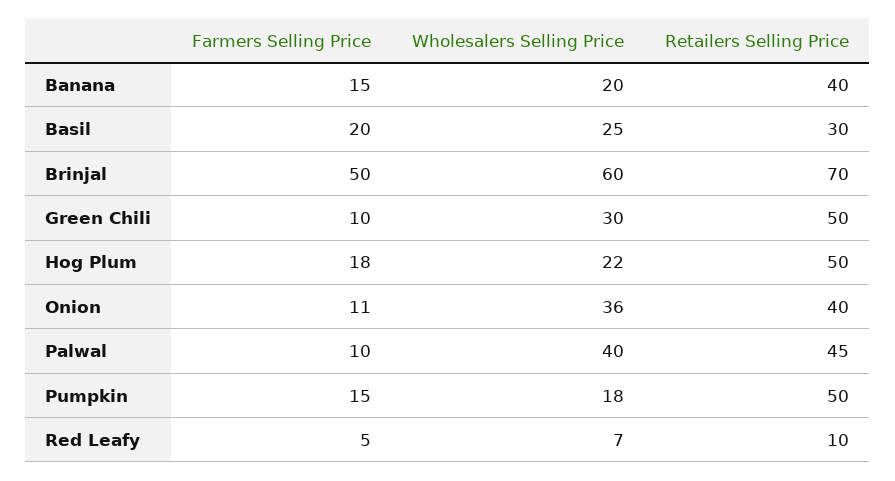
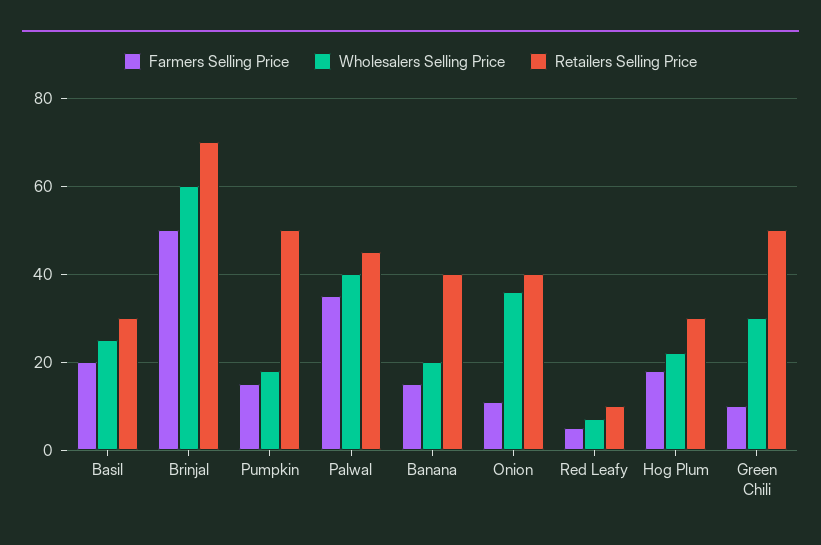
Retailers Selling Price, Hog Plum: 50 -> 30
Farmers Selling Price, Palwal: 10 -> 35

